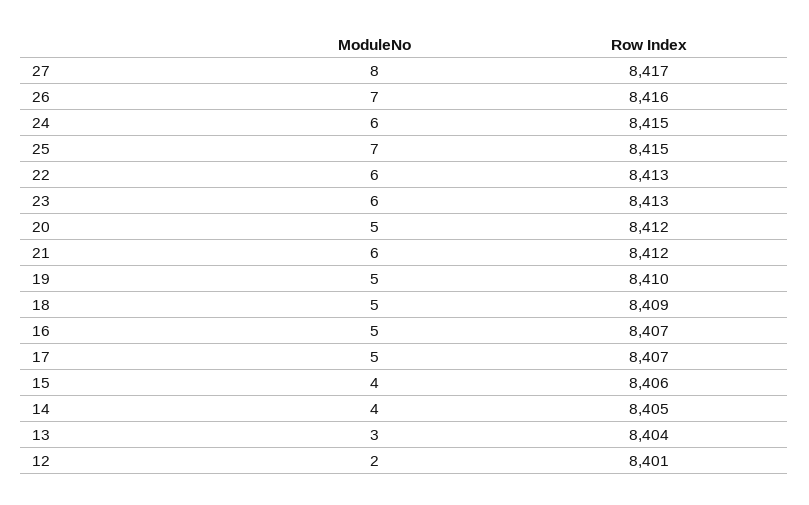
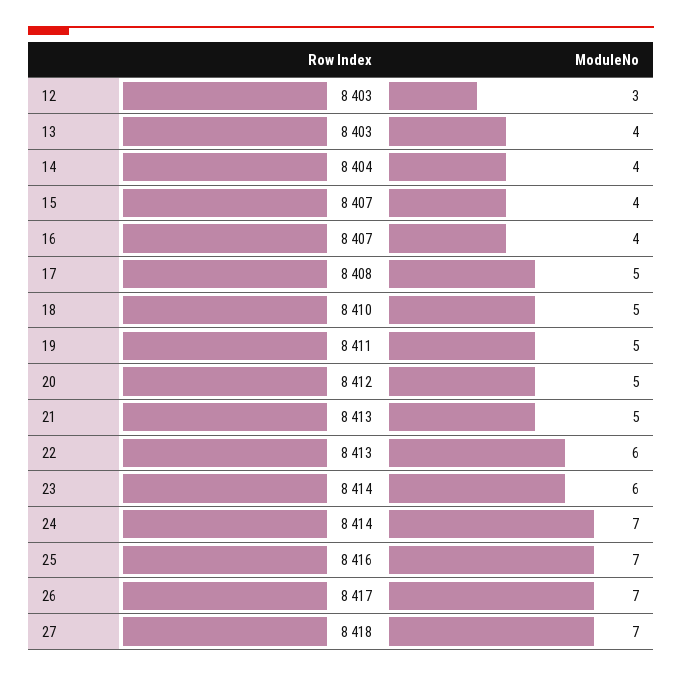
ModuleNo, 27: 8 -> 7
Row Index, 27: 8417 -> 8418
Row Index, 26: 8416 -> 8417
ModuleNo, 24: 6 -> 7
Row Index, 24: 8415 -> 8414
Row Index, 25: 8415 -> 8416
Row Index, 23: 8413 -> 8414
ModuleNo, 21: 6 -> 5
Row Index, 21: 8412 -> 8413
Row Index, 19: 8410 -> 8411
Row Index, 18: 8409 -> 8410
ModuleNo, 16: 5 -> 4
Row Index, 17: 8407 -> 8408
Row Index, 15: 8406 -> 8407
Row Index, 14: 8405 -> 8404
ModuleNo, 13: 3 -> 4
Row Index, 13: 8404 -> 8403
ModuleNo, 12: 2 -> 3
Row Index, 12: 8401 -> 8403

